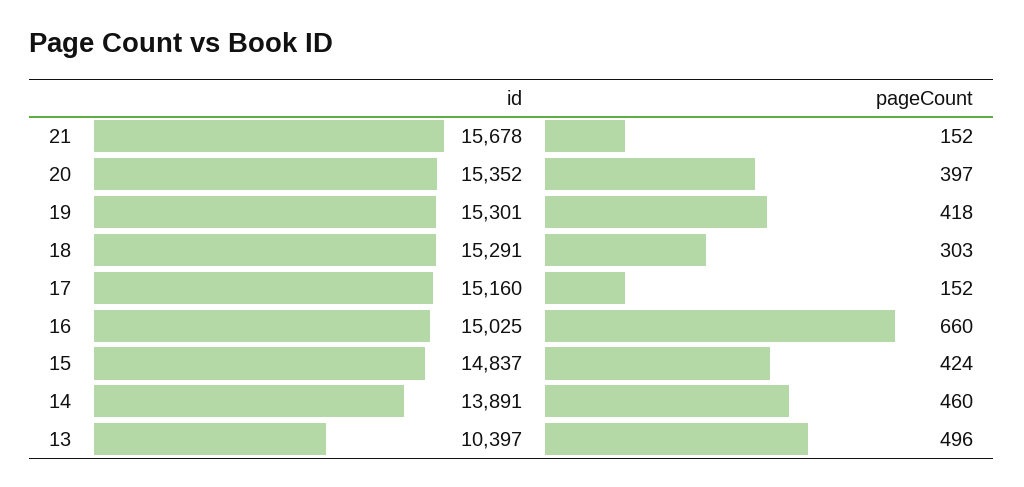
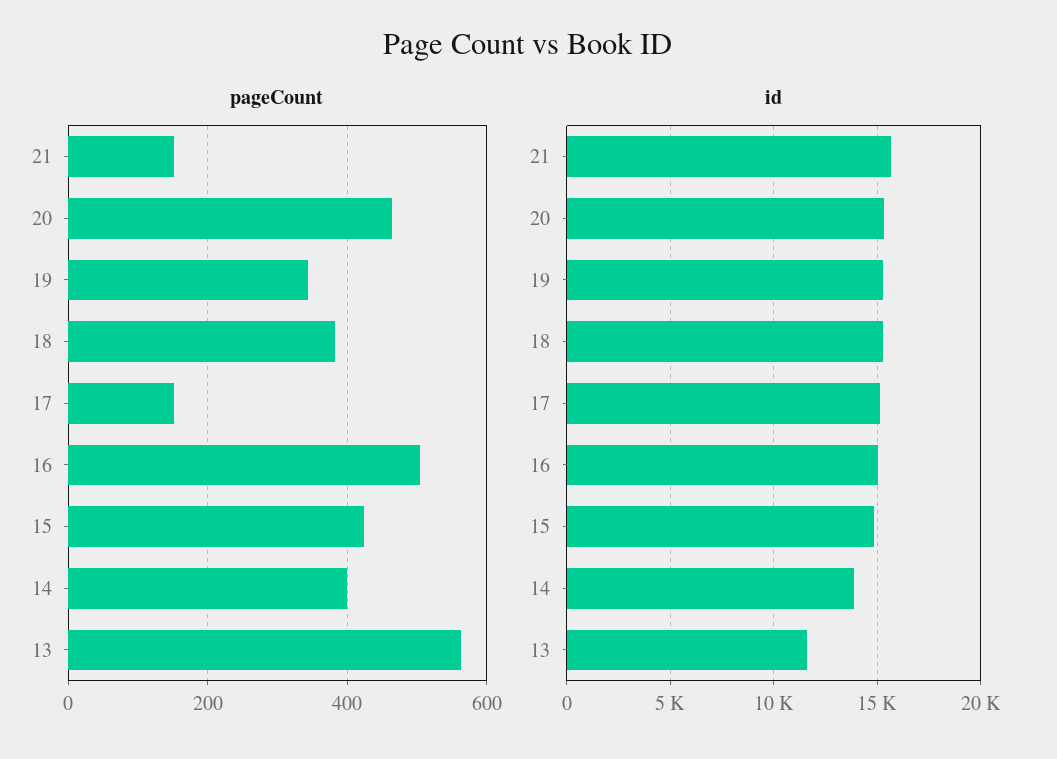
pageCount, 20: 397 -> 460
pageCount, 19: 418 -> 340
pageCount, 18: 303 -> 380
pageCount, 16: 660 -> 500
pageCount, 14: 460 -> 400
id, 13: 10397 -> 11500
pageCount, 13: 496 -> 560

